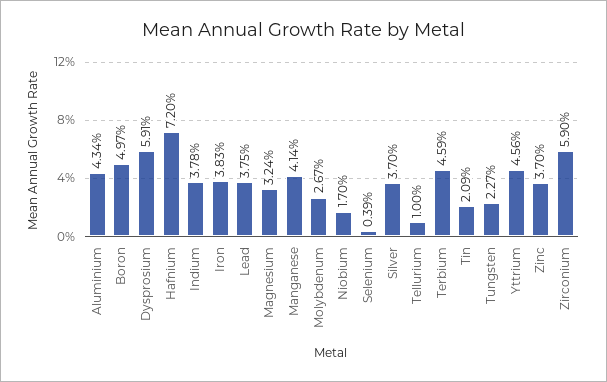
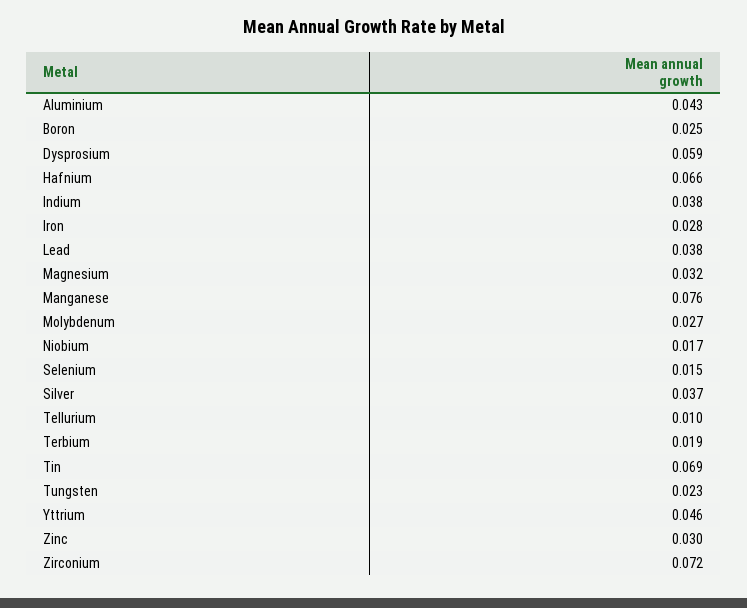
Boron: 0.0497 -> 0.025
Hafnium: 0.072 -> 0.066
Iron: 0.0383 -> 0.028
Manganese: 0.0414 -> 0.076
Selenium: 0.0039 -> 0.015
Terbium: 0.0459 -> 0.019
Tin: 0.0209 -> 0.069
Zinc: 0.037 -> 0.03
Zirconium: 0.059 -> 0.072

